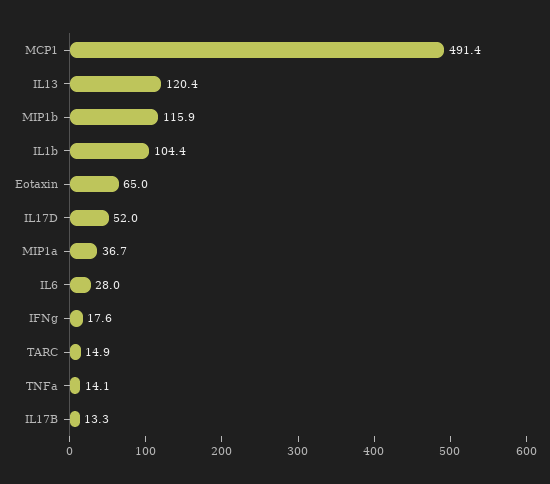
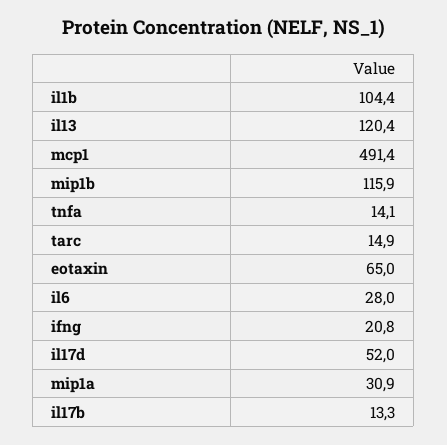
MIP1a: 36.7 -> 30.9
IFNg: 17.6 -> 20.8

